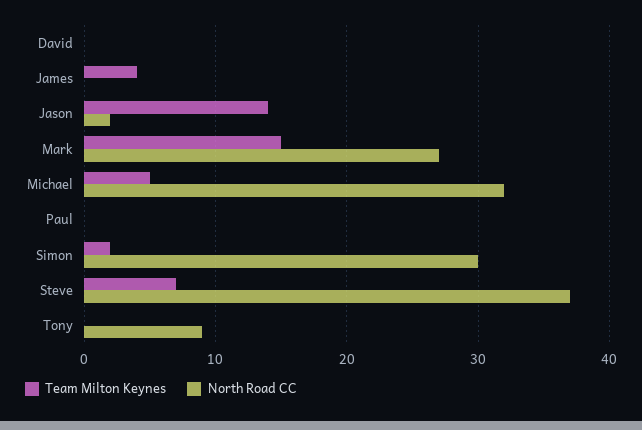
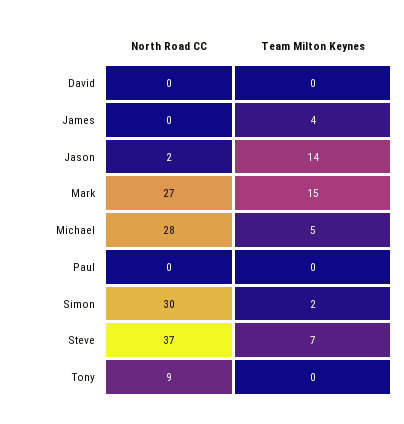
North Road CC, Michael: 32 -> 28

